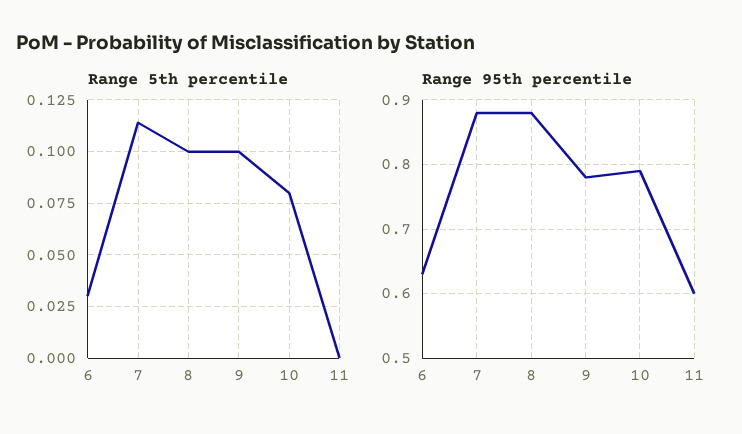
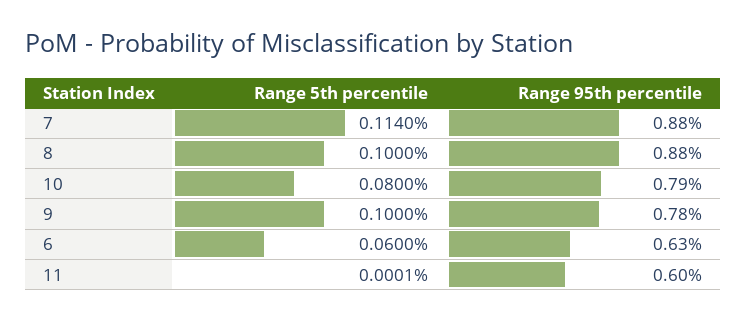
Range 5th percentile, 6: 0.03 -> 0.06

